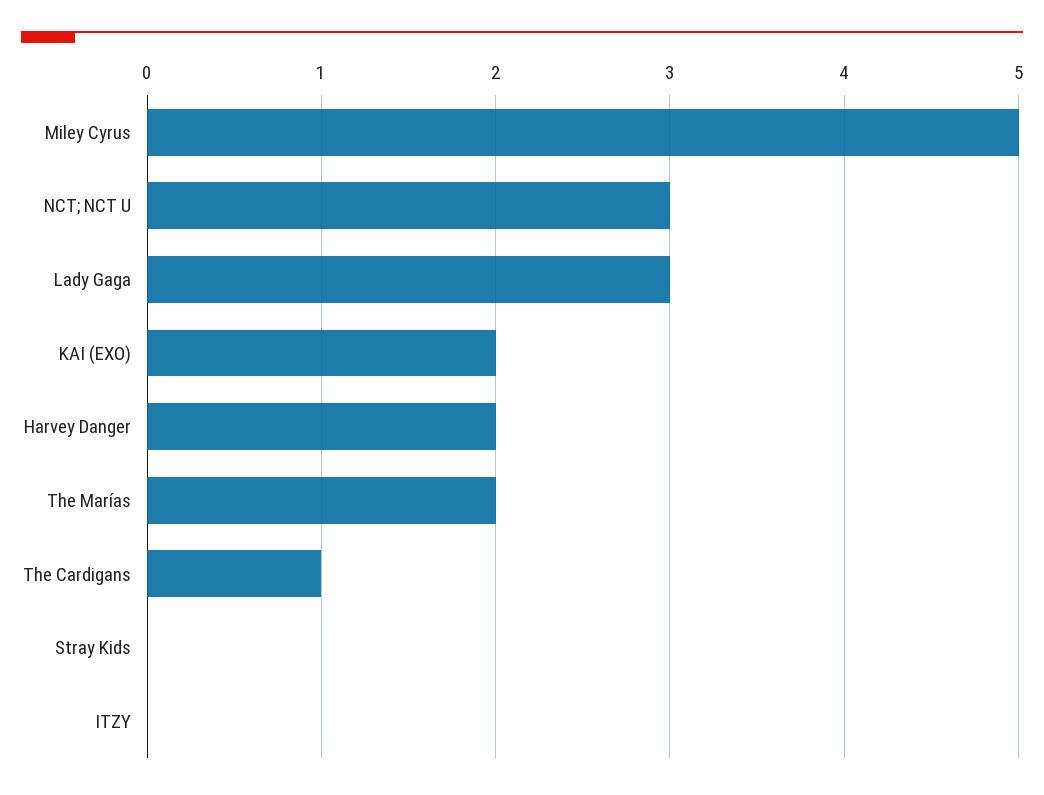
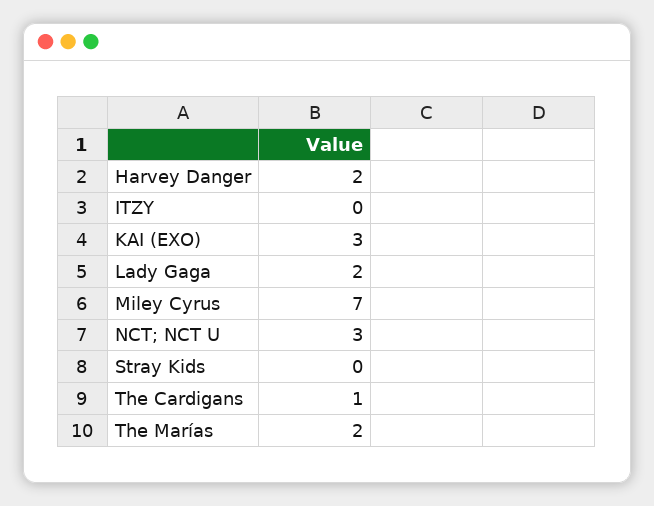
Miley Cyrus: 5 -> 7
Lady Gaga: 3 -> 2
KAI (EXO): 2 -> 3

